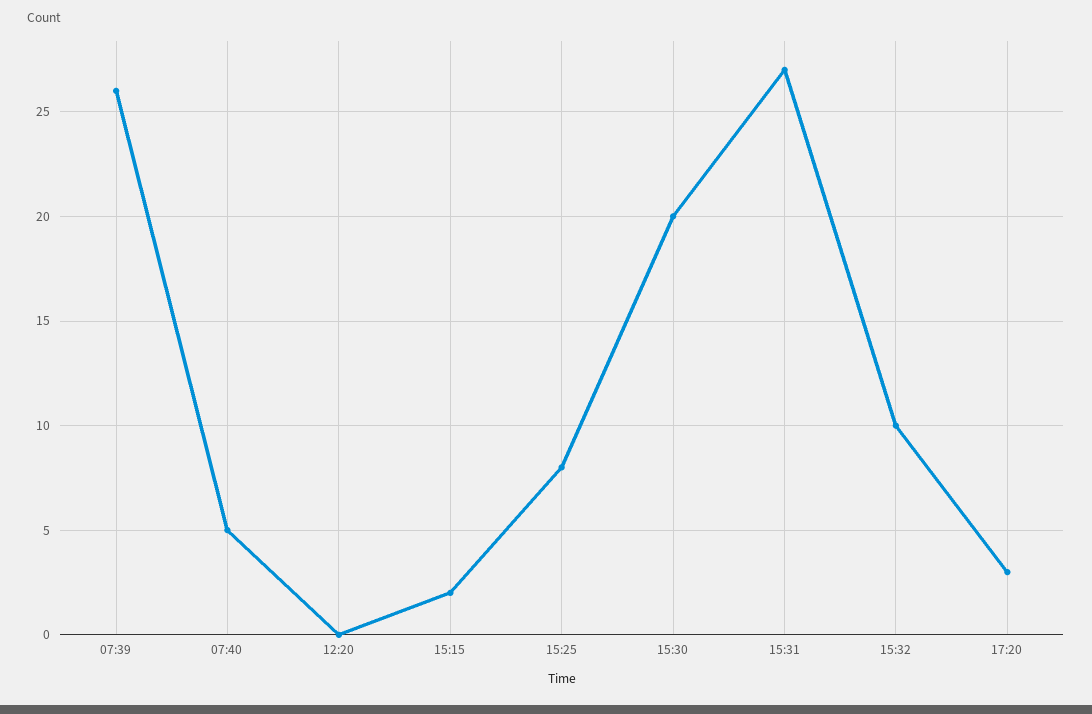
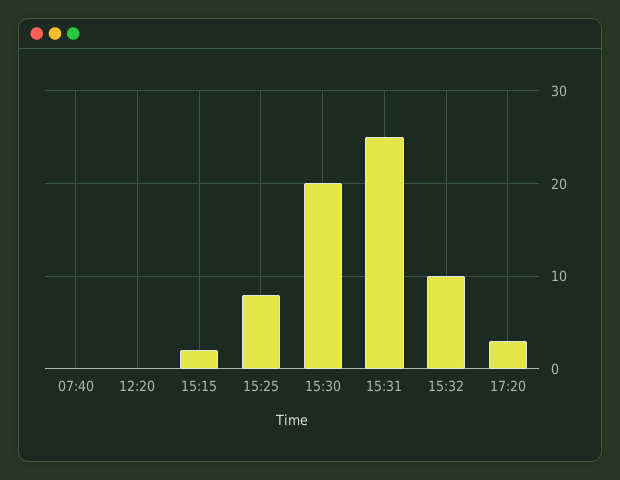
07:39: 26 -> none
07:40: 5 -> 0
15:31: 27 -> 25

